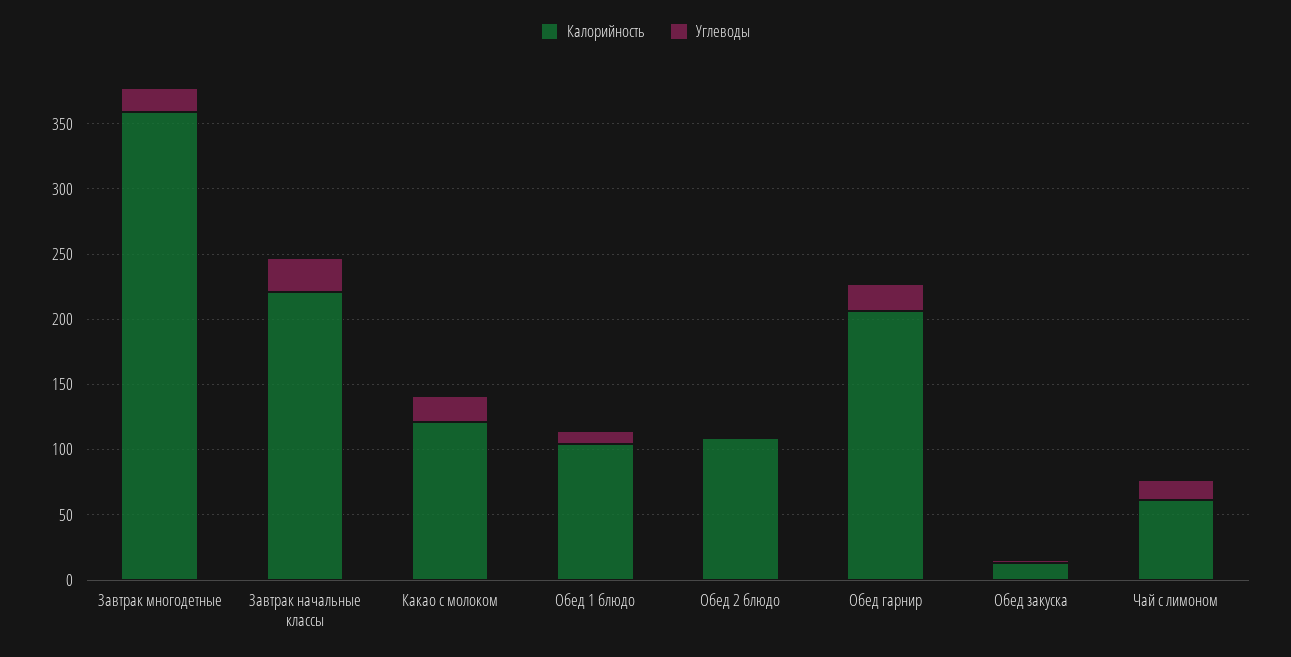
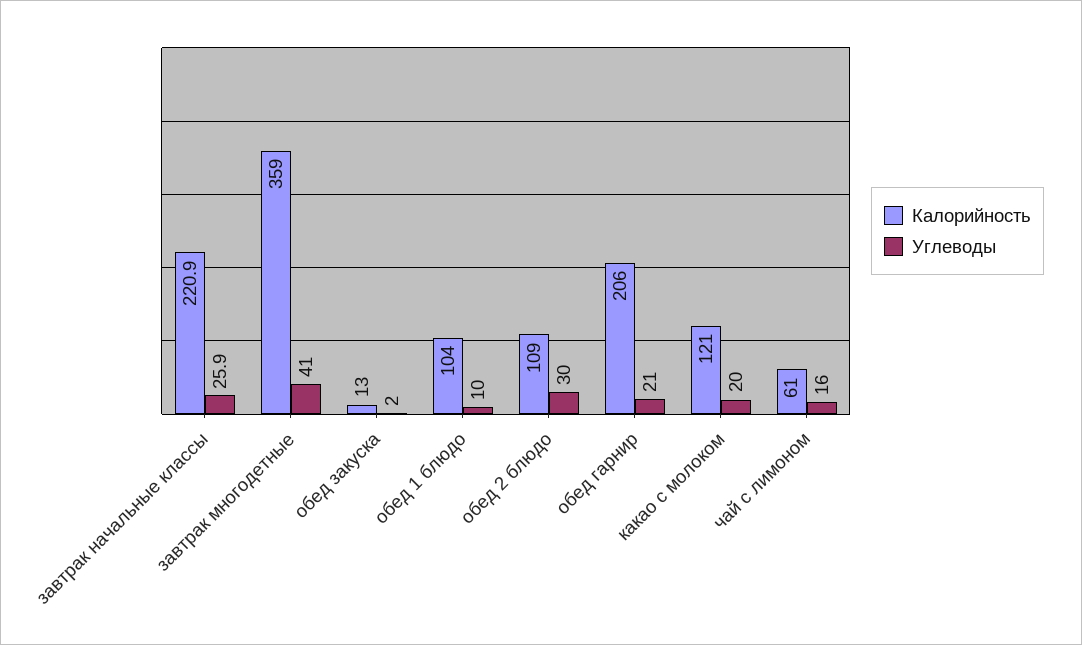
Углеводы, Завтрак многодетные: 20 -> 41
Углеводы, Обед 2 блюдо: 0 -> 30

